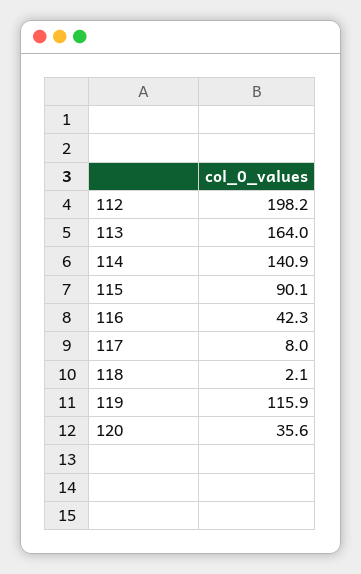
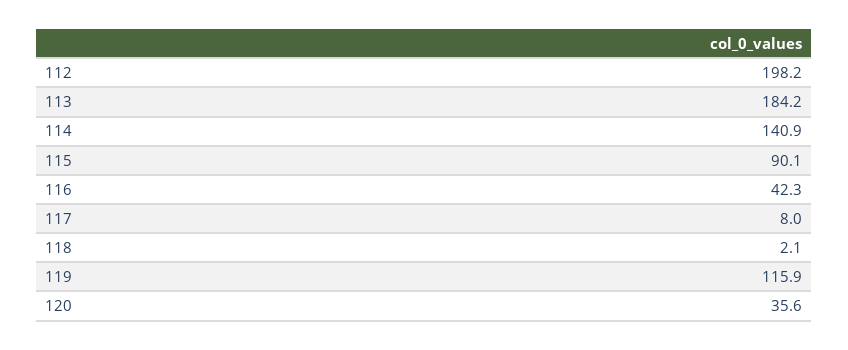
113: 164 -> 184.2

